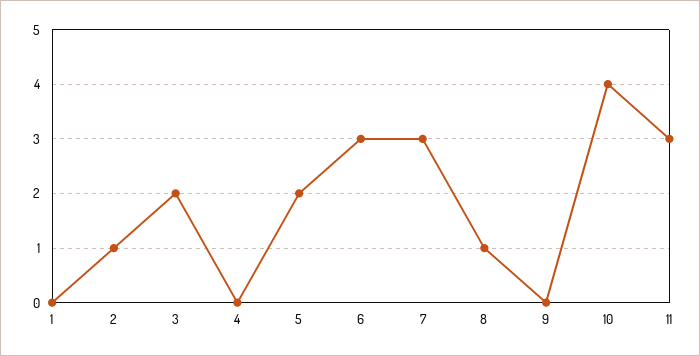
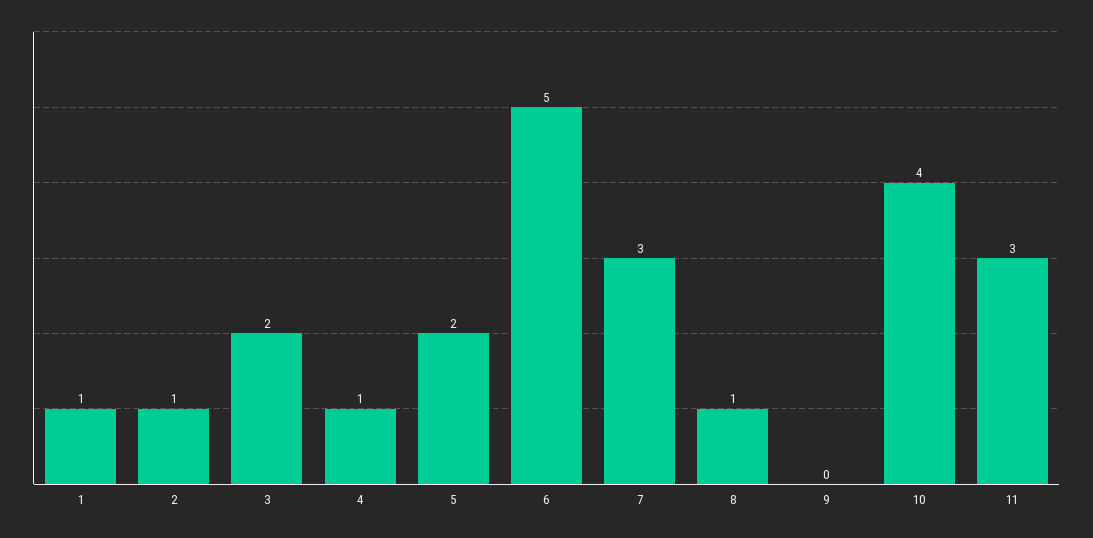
1: 0 -> 1
4: 0 -> 1
6: 3 -> 5

